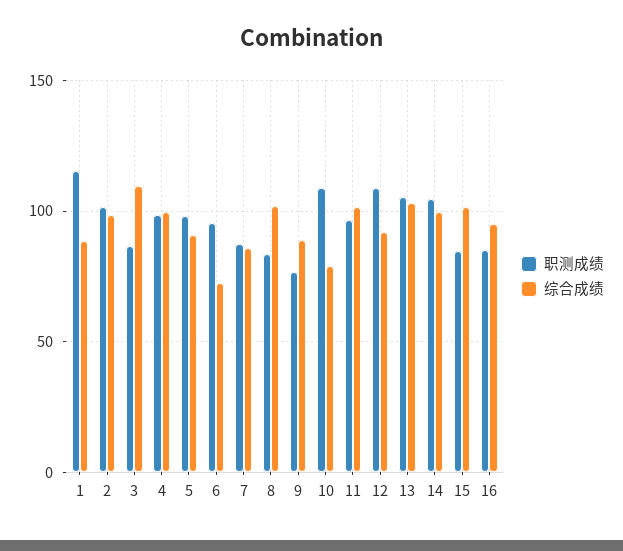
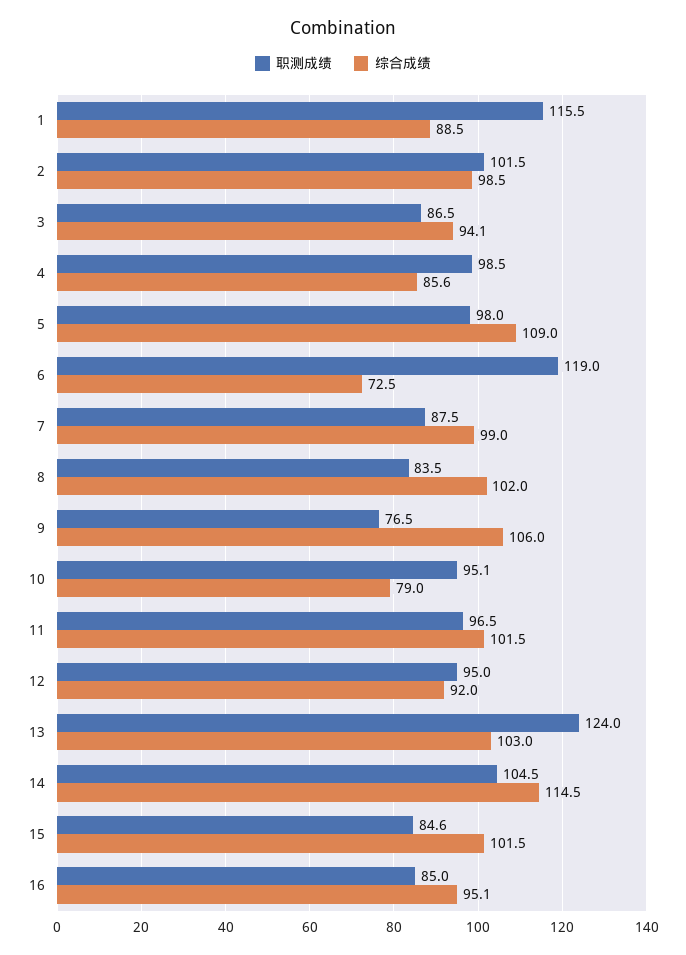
综合成绩, 3: 110 -> 94.1
综合成绩, 4: 100 -> 85.6
综合成绩, 5: 90 -> 109
职测成绩, 6: 95 -> 119
综合成绩, 7: 85 -> 99
综合成绩, 9: 90 -> 106
职测成绩, 10: 110 -> 95.1
职测成绩, 12: 110 -> 95
职测成绩, 13: 105 -> 124
综合成绩, 14: 100 -> 114.5

